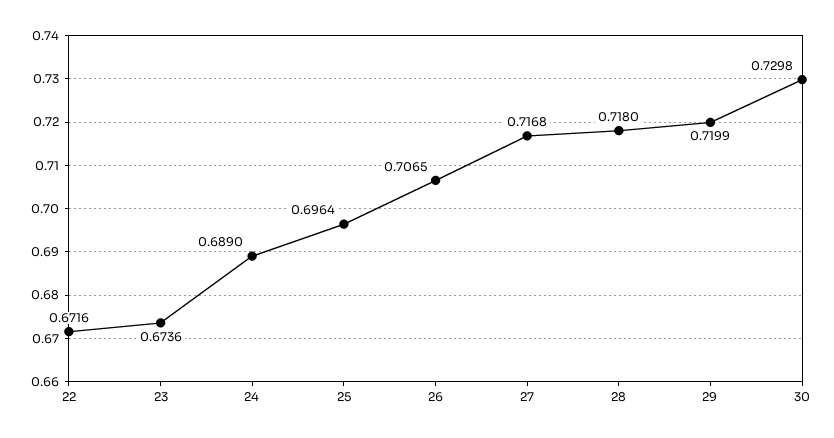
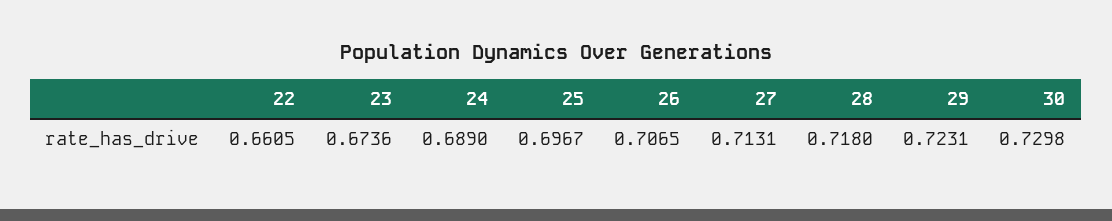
22: 0.6716 -> 0.6605
25: 0.6964 -> 0.6967
27: 0.7168 -> 0.7131
29: 0.7199 -> 0.7231

